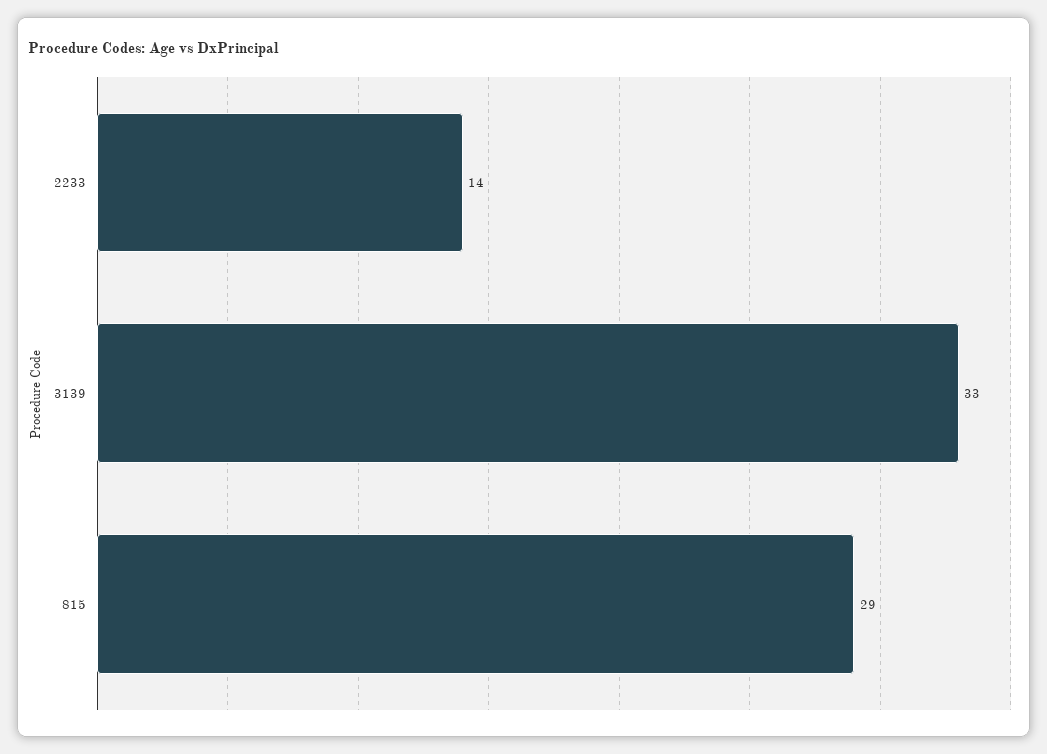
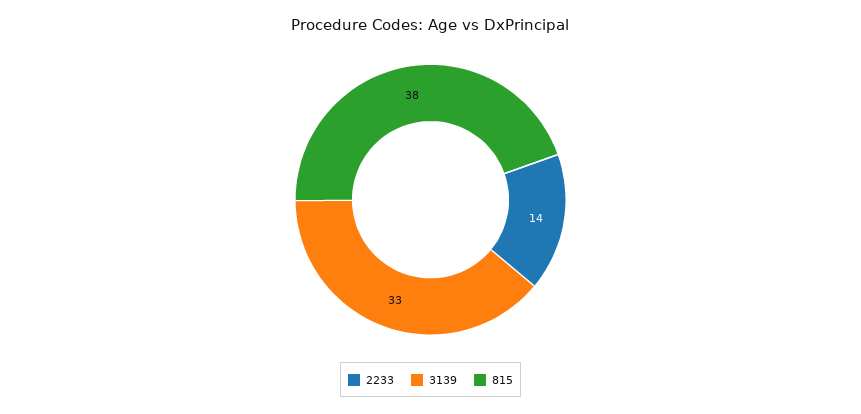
815: 29 -> 38

